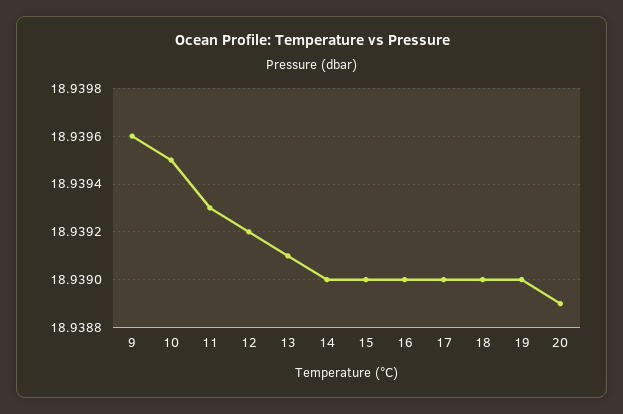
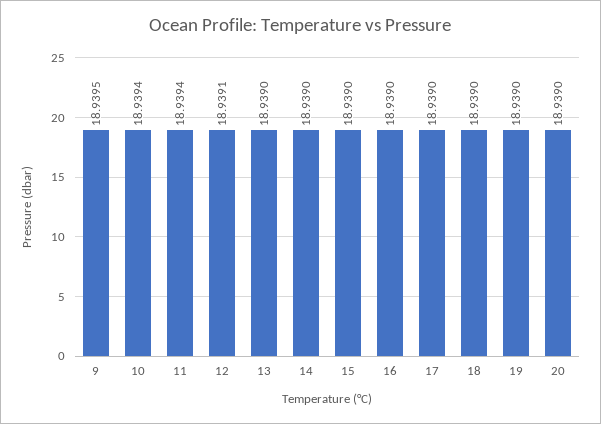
9: 18.9396 -> 18.9395
10: 18.9395 -> 18.9394
11: 18.9393 -> 18.9394
12: 18.9392 -> 18.9391
13: 18.9391 -> 18.939
20: 18.9389 -> 18.939

